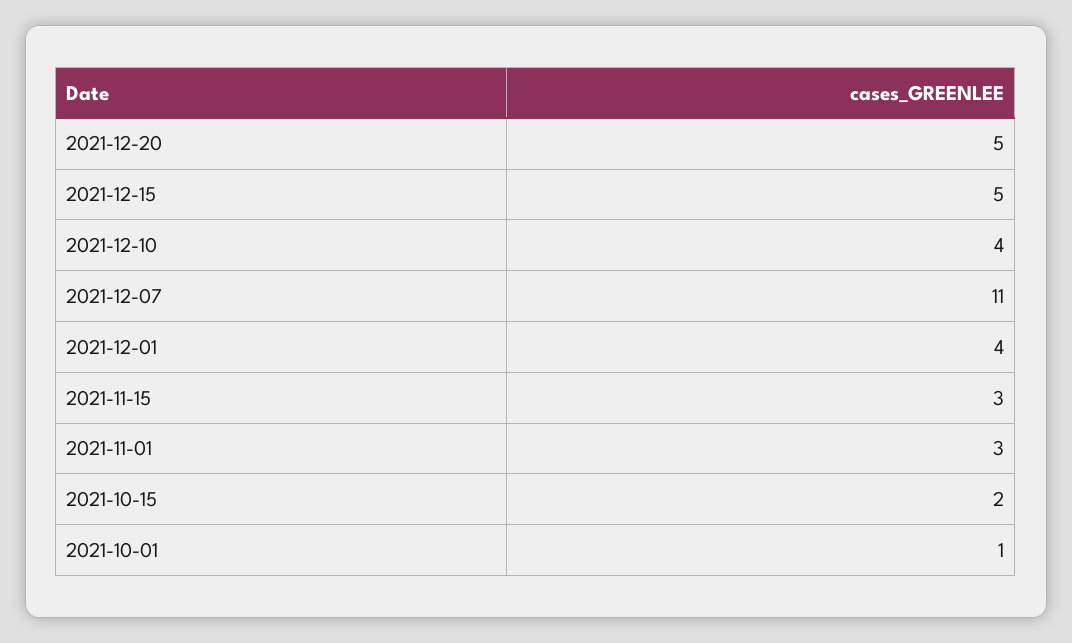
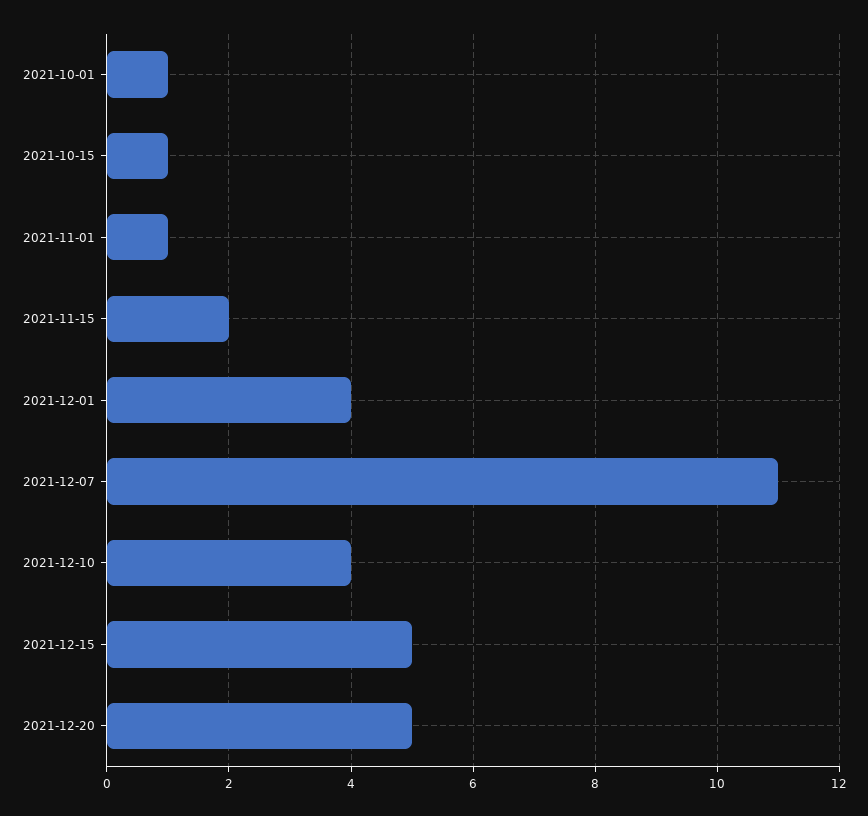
2021-11-15: 3 -> 2
2021-11-01: 3 -> 1
2021-10-15: 2 -> 1

